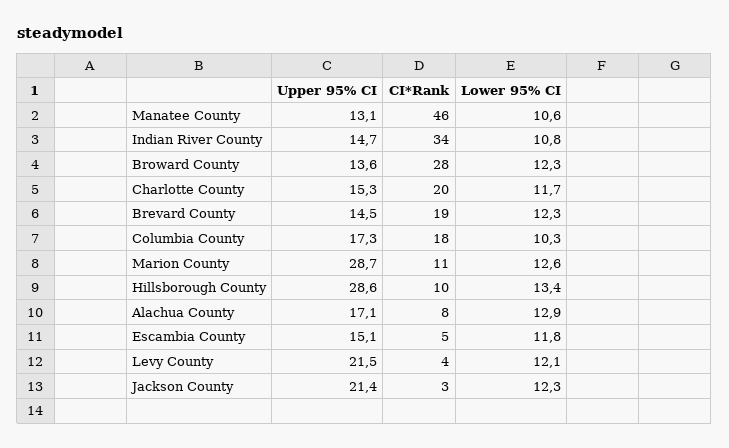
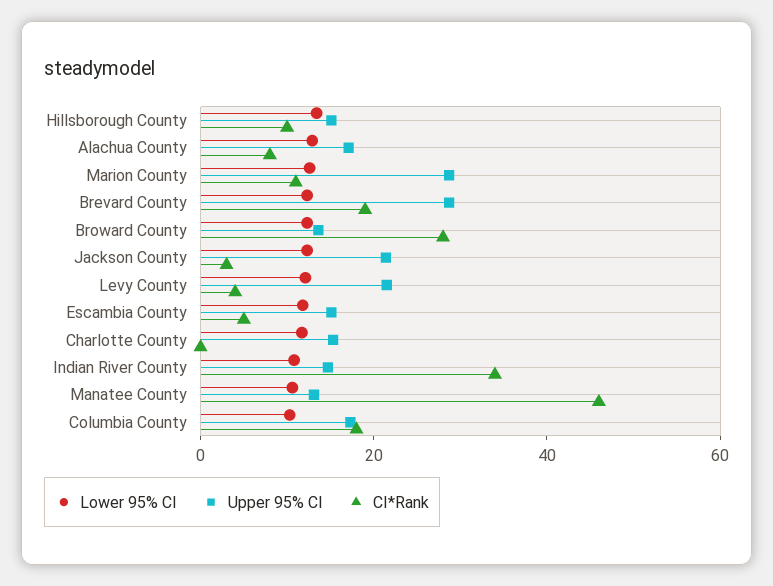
CI*Rank, Charlotte County: 20 -> 0
Upper 95% CI, Brevard County: 14.5 -> 30
Upper 95% CI, Hillsborough County: 28.6 -> 15

